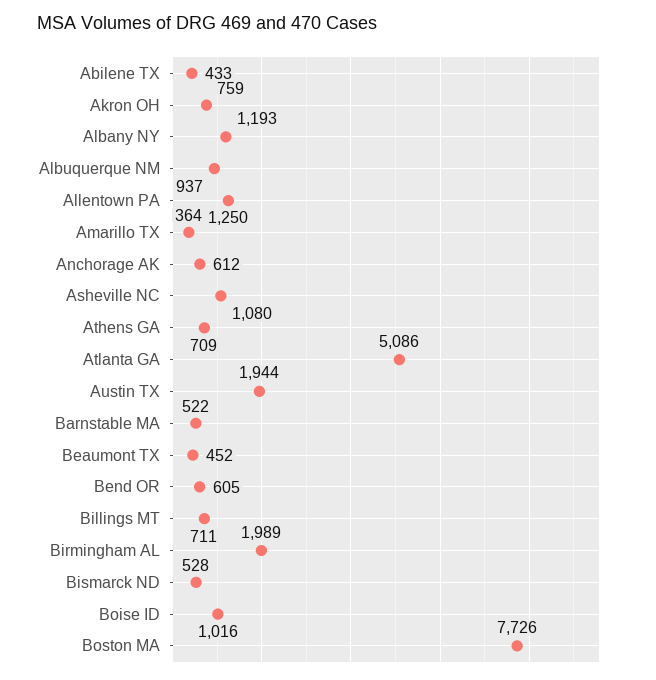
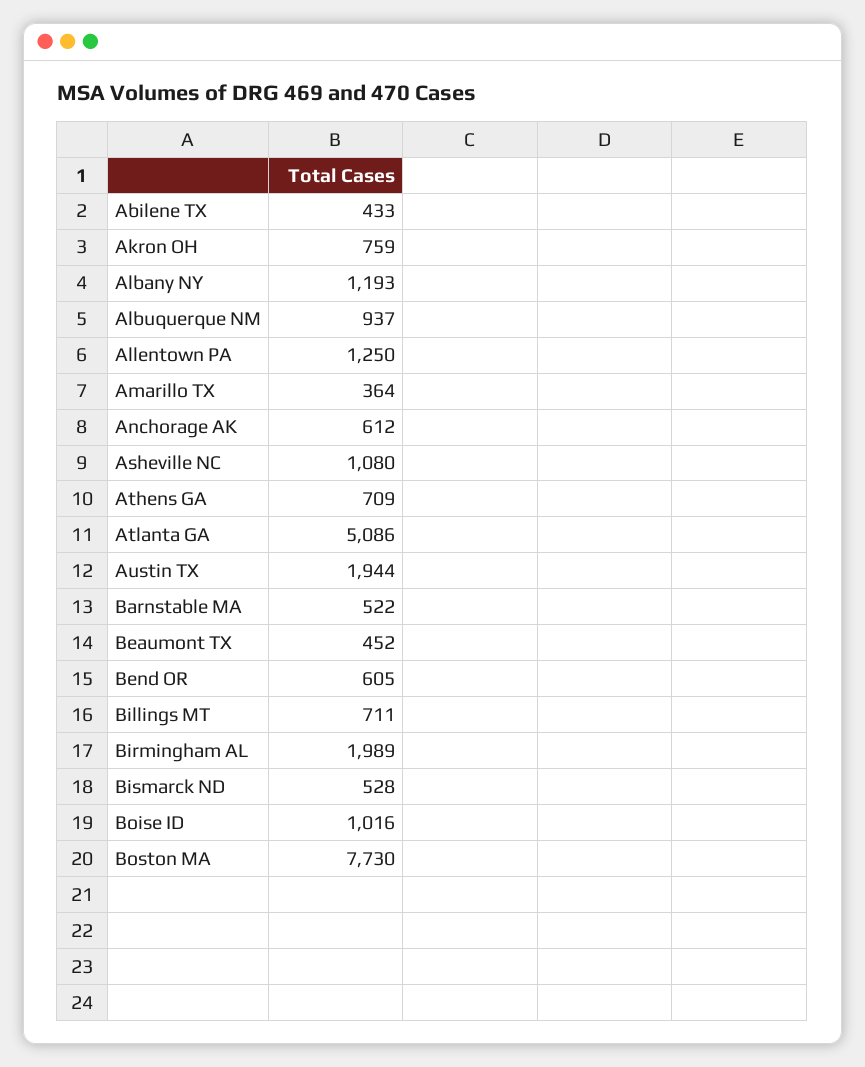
Boston MA: 7726 -> 7730

